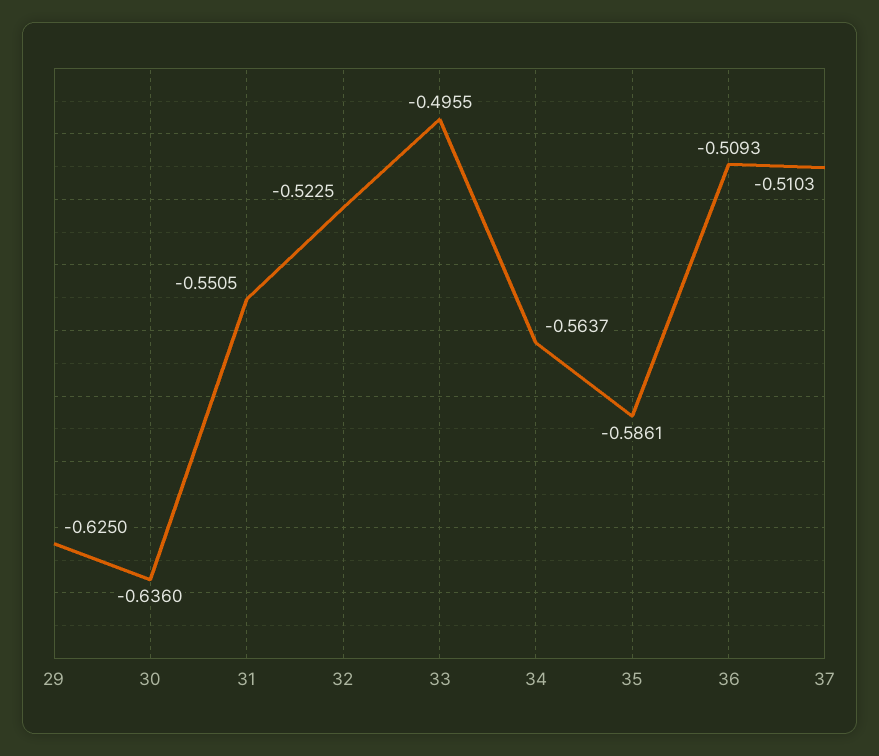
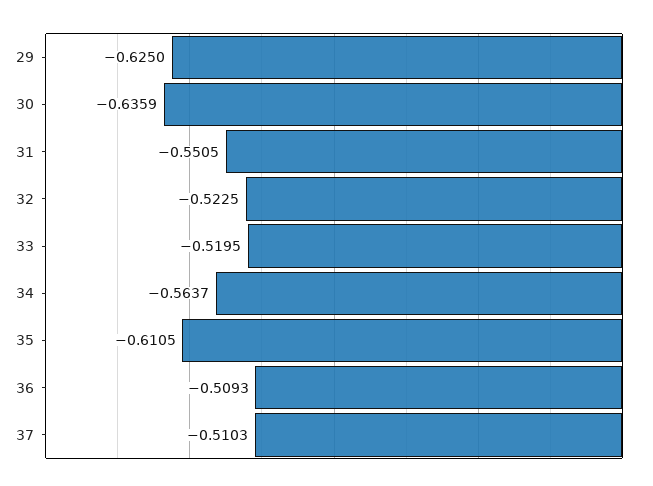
30: -0.636 -> -0.6359
33: -0.4955 -> -0.5195
35: -0.5861 -> -0.6105

